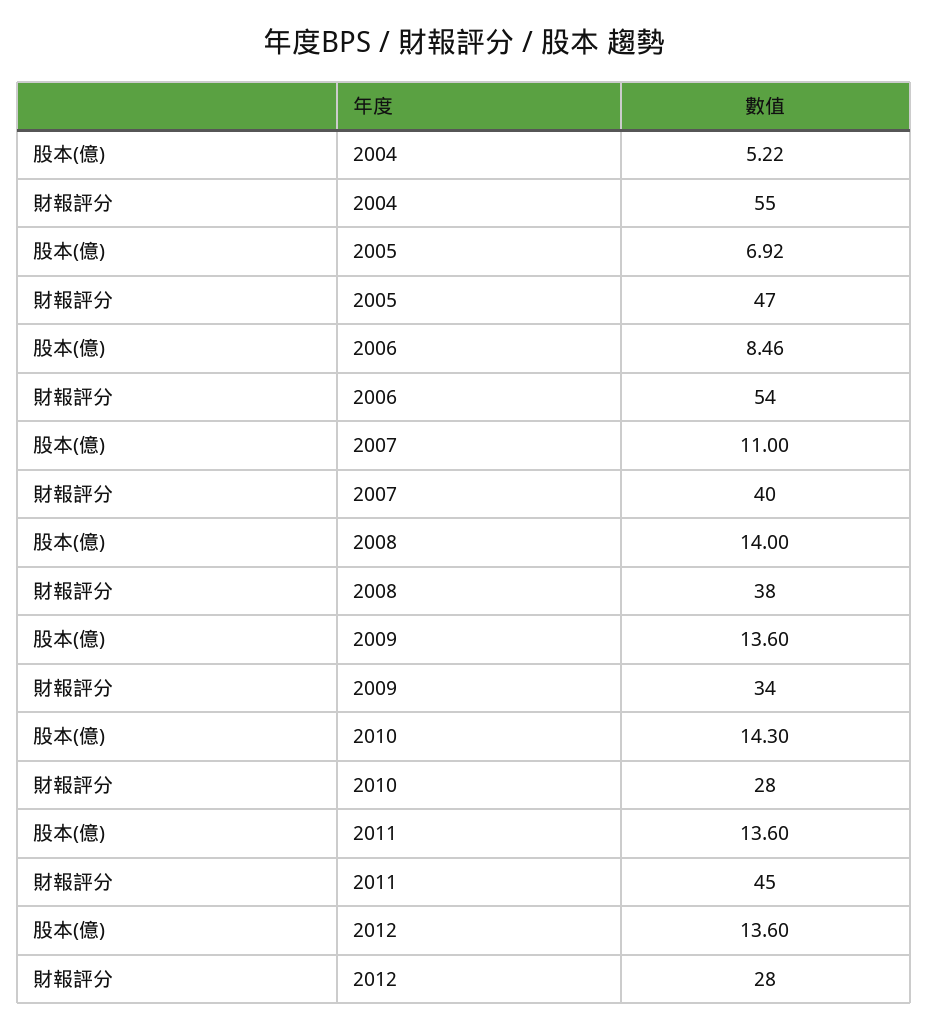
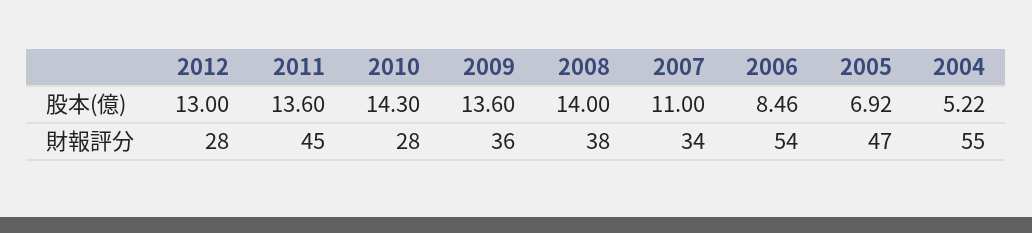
財報評分, 2007: 40 -> 34
財報評分, 2009: 34 -> 36
股本(億), 2012: 13.6 -> 13

